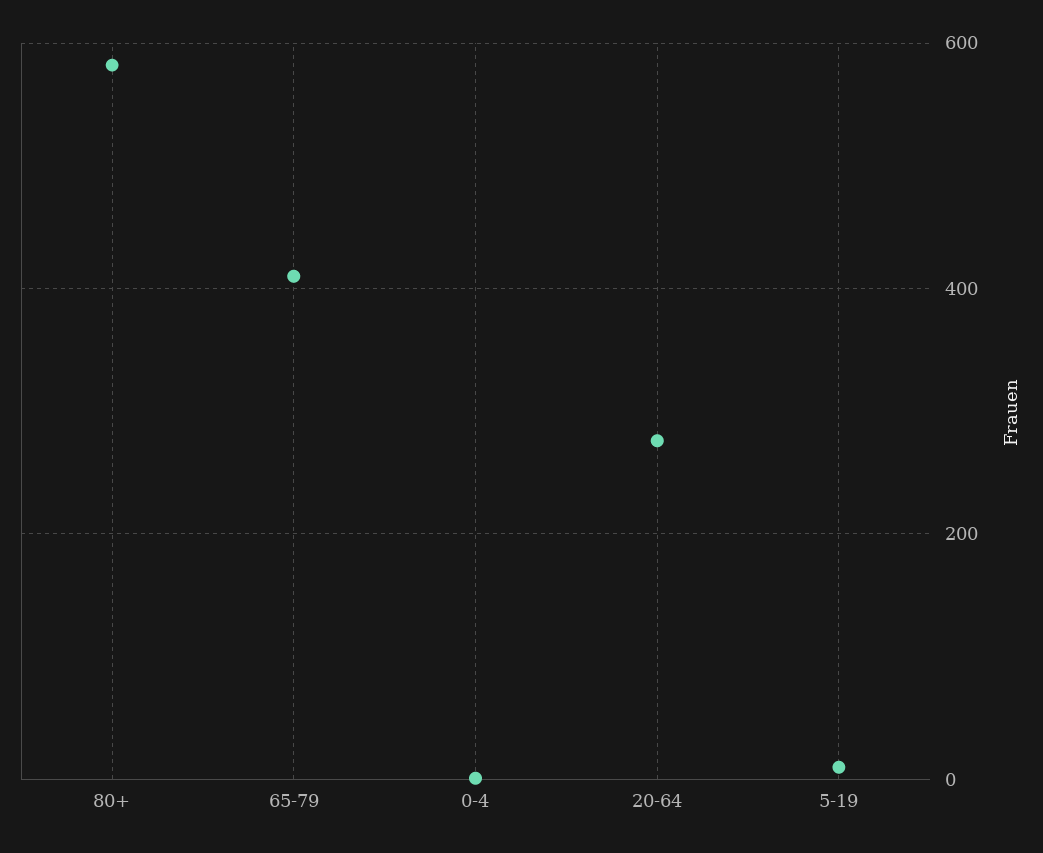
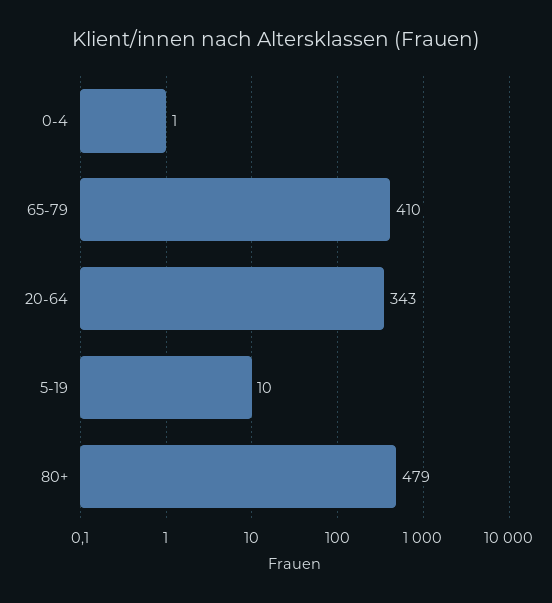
80+: 580 -> 479
20-64: 280 -> 343

